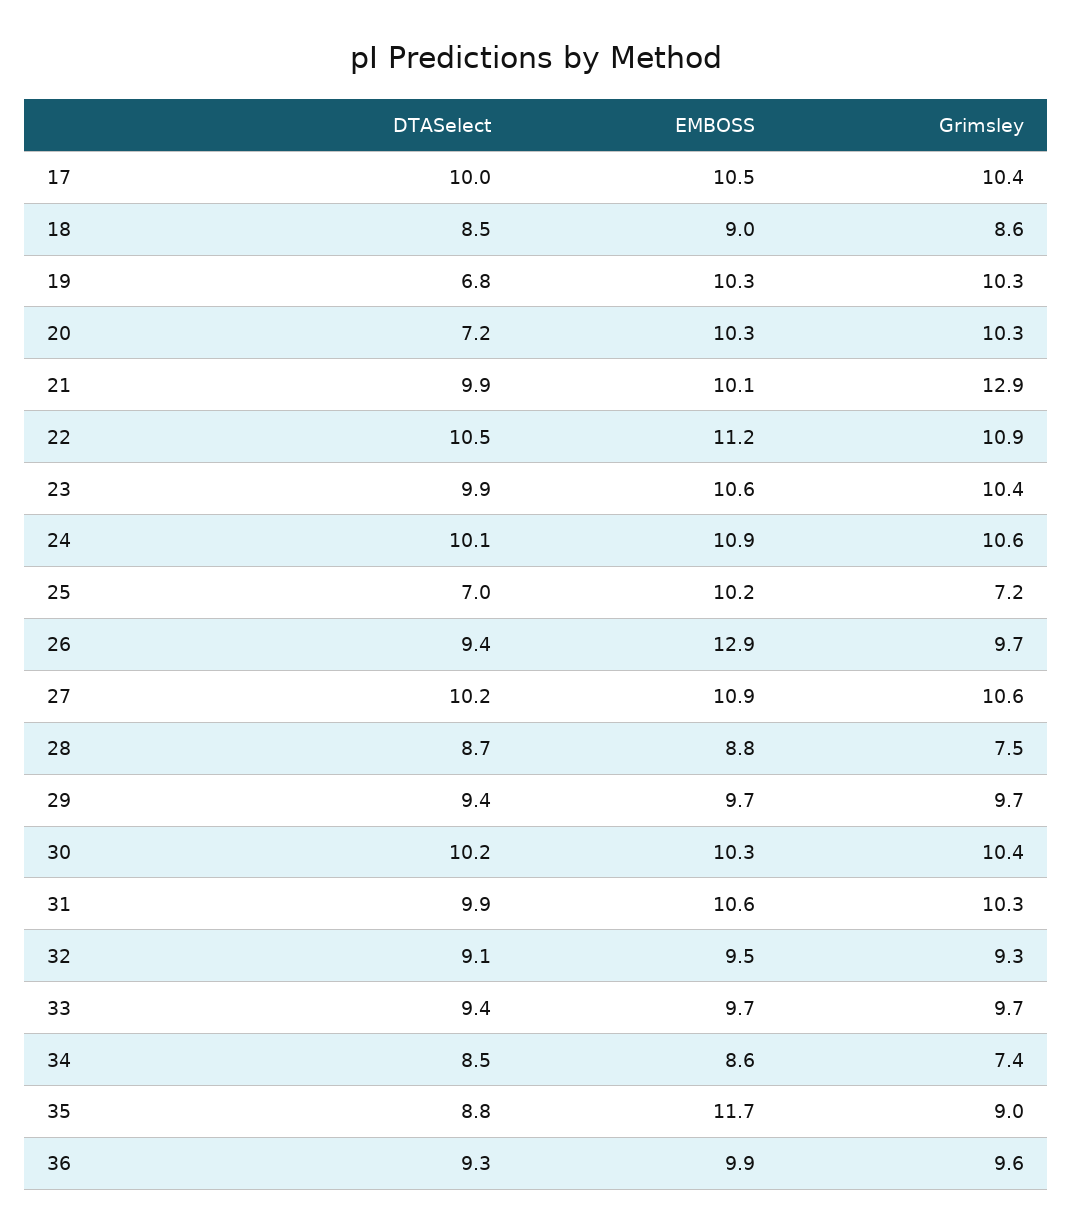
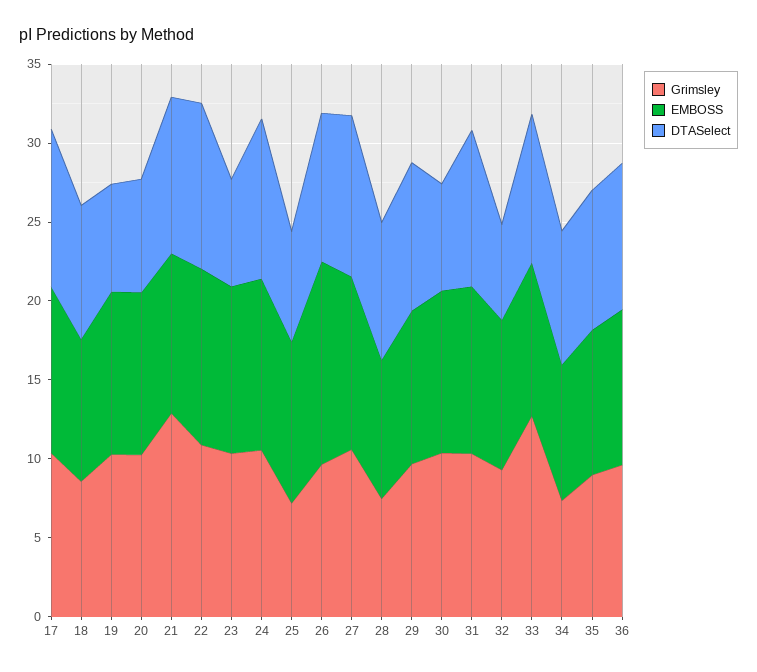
DTASelect, 23: 9.9 -> 7
DTASelect, 30: 10.2 -> 7
DTASelect, 32: 9.1 -> 6
Grimsley, 33: 9.7 -> 13
EMBOSS, 35: 11.7 -> 9

